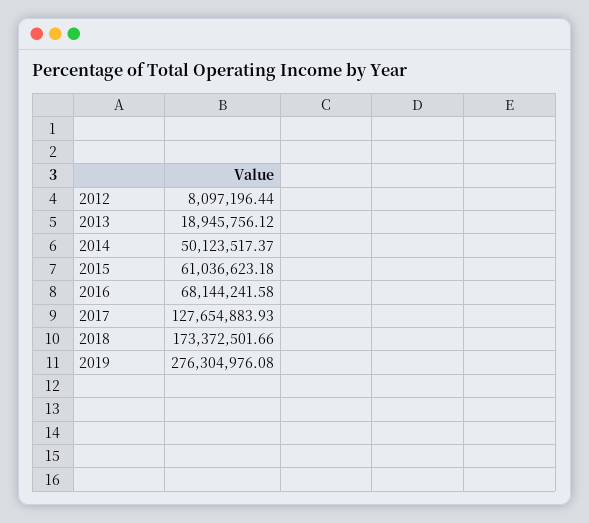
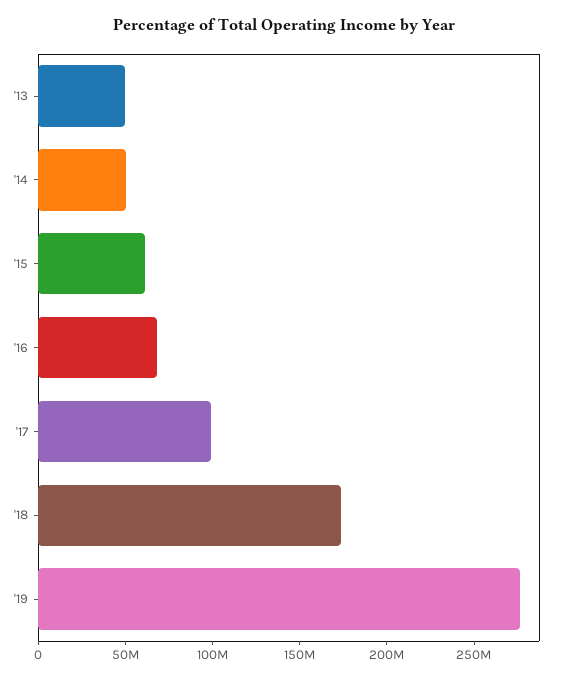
2012: 8097196.44 -> none
2013: 18945756.12 -> 50000000
2017: 127654883.93 -> 100000000

